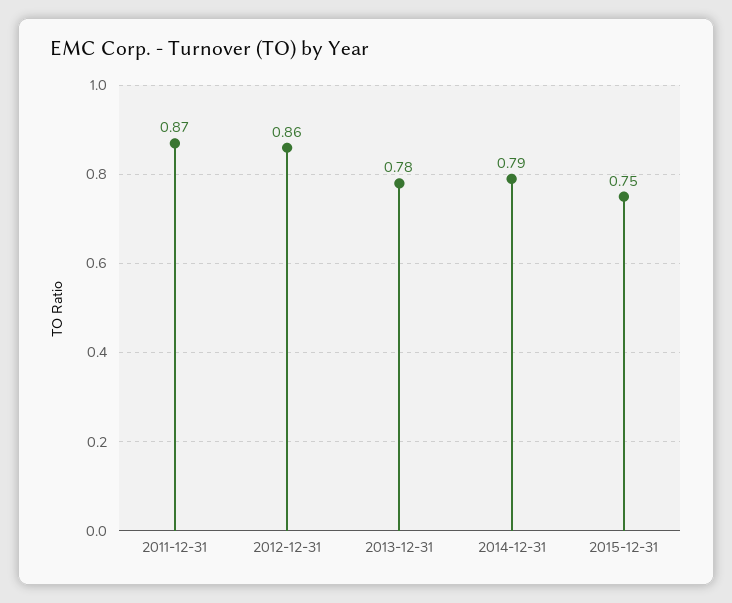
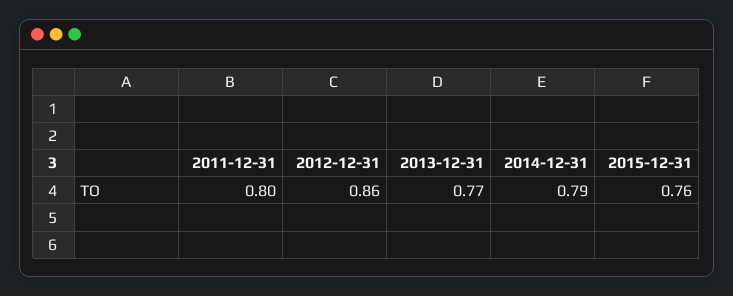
2011-12-31: 0.87 -> 0.8
2013-12-31: 0.78 -> 0.77
2015-12-31: 0.75 -> 0.76

